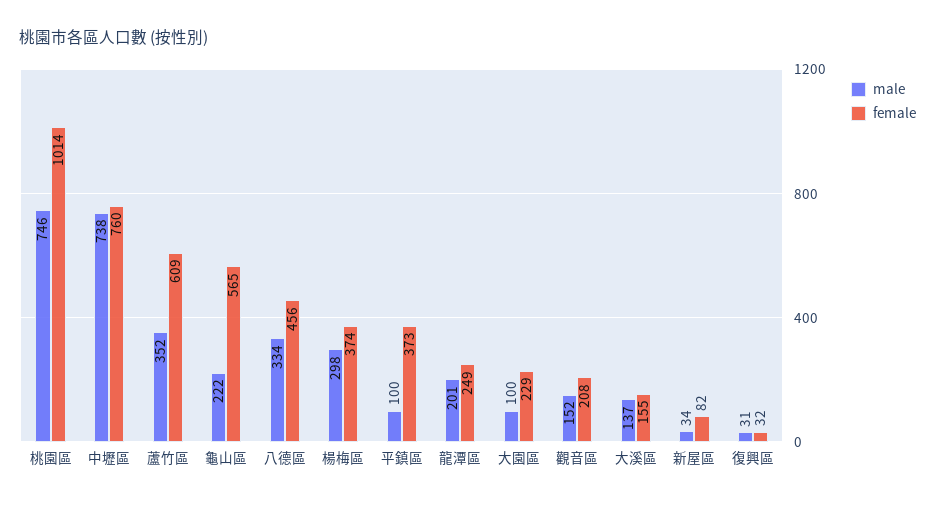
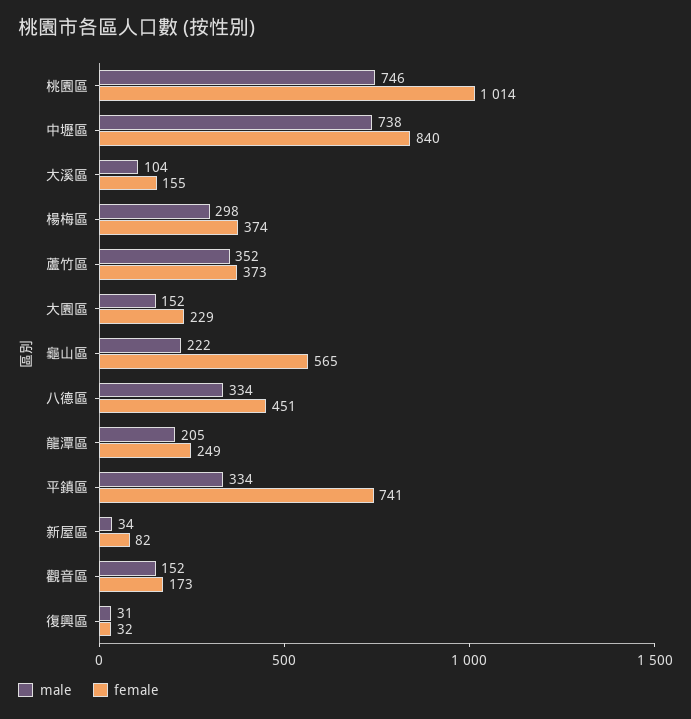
female, 中壢區: 760 -> 840
female, 蘆竹區: 609 -> 373
female, 八德區: 456 -> 451
male, 平鎮區: 100 -> 334
female, 平鎮區: 373 -> 741
male, 龍潭區: 201 -> 205
male, 大園區: 100 -> 152
female, 觀音區: 208 -> 173
male, 大溪區: 137 -> 104

